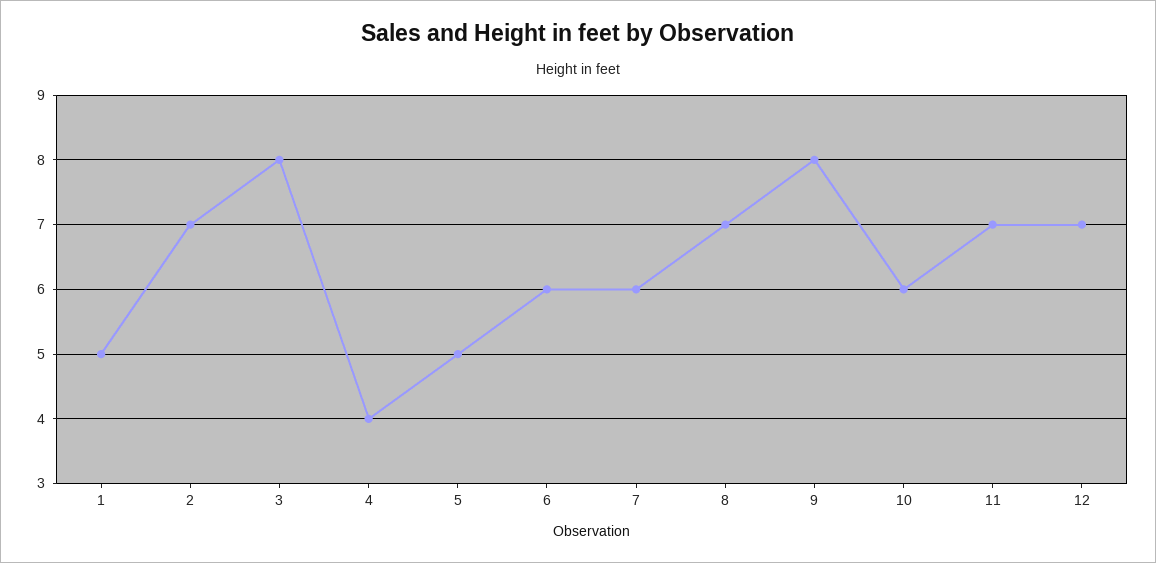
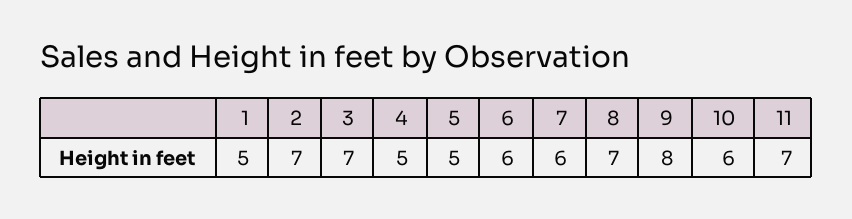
3: 8 -> 7
4: 4 -> 5
12: 7 -> none

